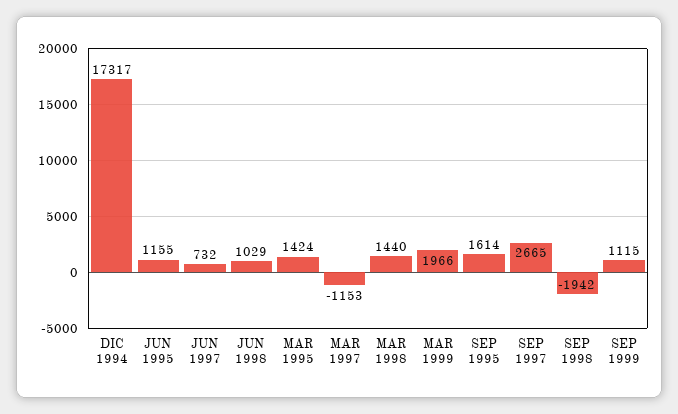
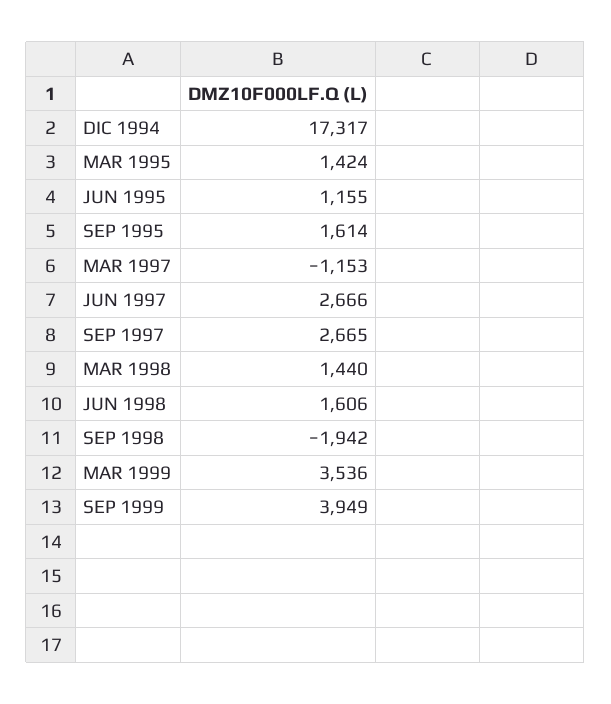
JUN 1997: 732 -> 2666
JUN 1998: 1029 -> 1606
MAR 1999: 1966 -> 3536
SEP 1999: 1115 -> 3949

